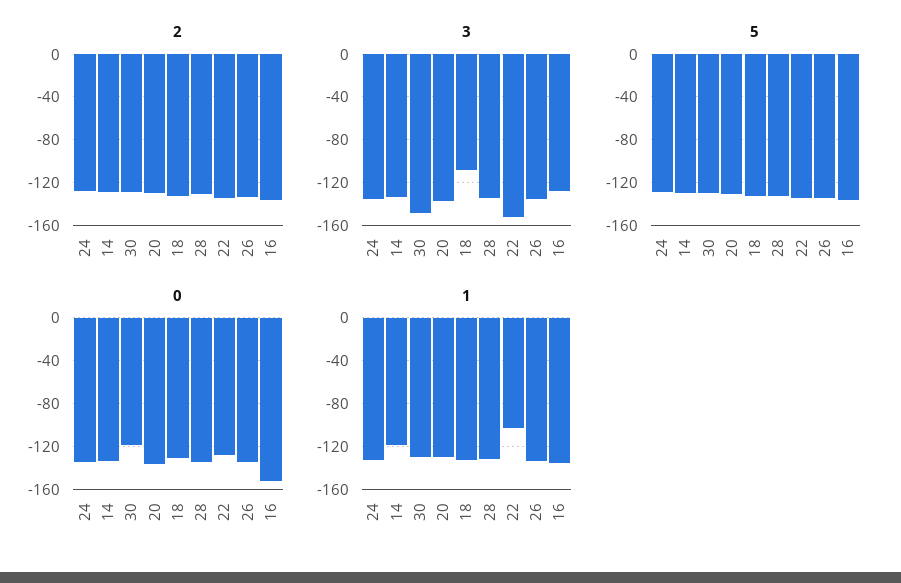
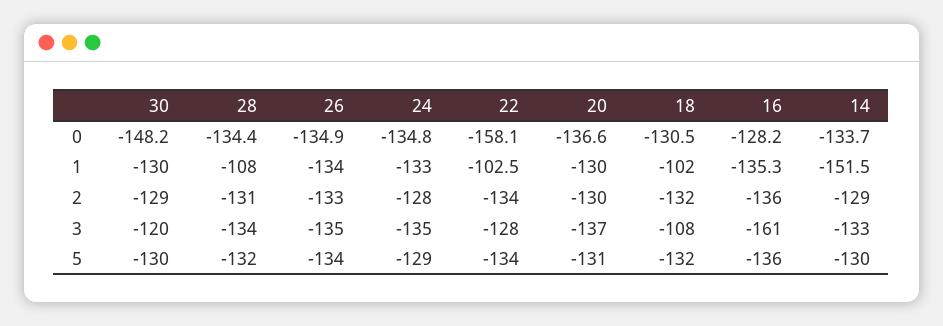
3, 30: -150 -> -120
3, 22: -150 -> -128
3, 16: -130 -> -161
0, 30: -120 -> -148.2
0, 22: -130 -> -158.1
0, 16: -150 -> -128.2
1, 14: -120 -> -151.5
1, 18: -130 -> -102
1, 28: -130 -> -108

